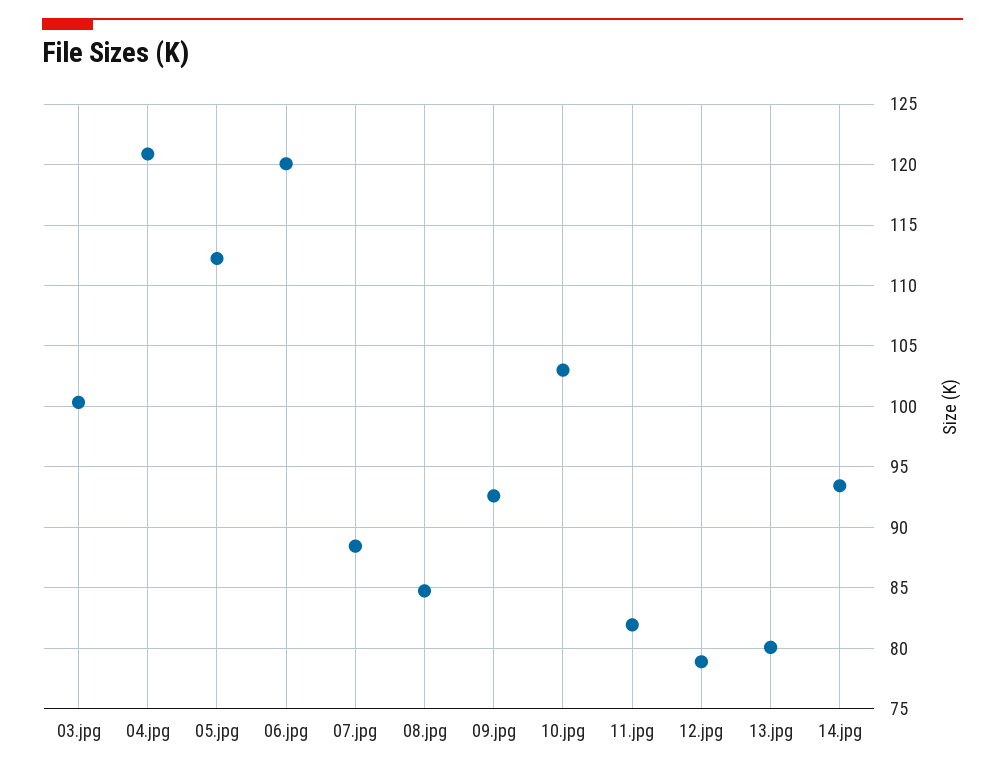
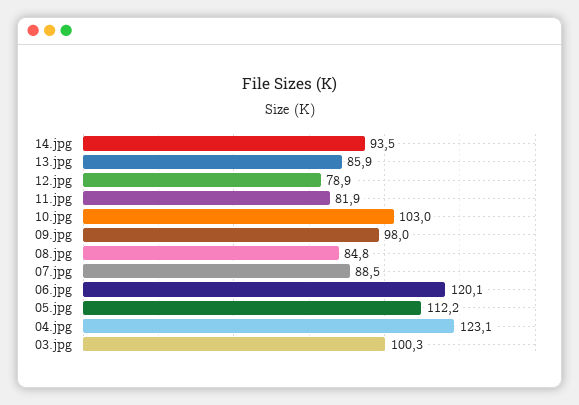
04.jpg: 121 -> 123.1
09.jpg: 92.5 -> 98
13.jpg: 80 -> 85.9

